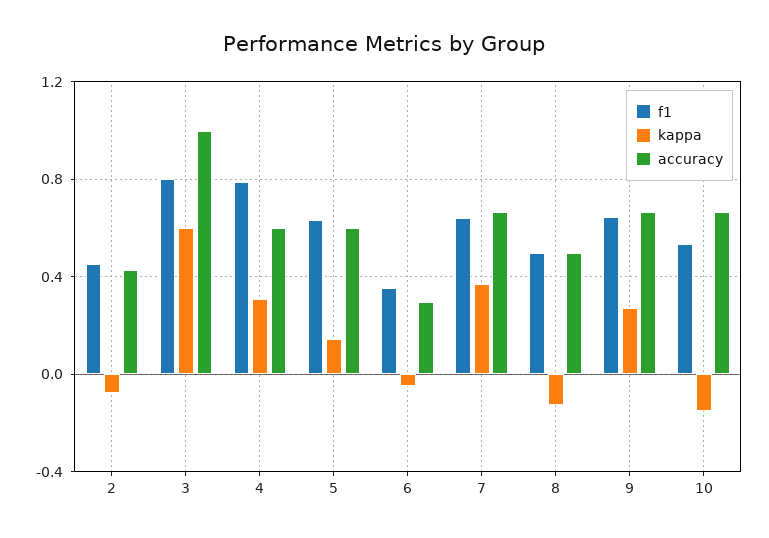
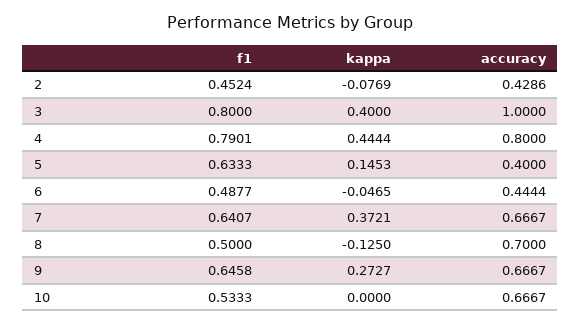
kappa, 3: 0.6 -> 0.4
kappa, 4: 0.3 -> 0.4444
accuracy, 4: 0.6 -> 0.8
accuracy, 5: 0.6 -> 0.4
f1, 6: 0.35 -> 0.4877
accuracy, 6: 0.3 -> 0.4444
accuracy, 8: 0.5 -> 0.7
kappa, 10: -0.15 -> 0

